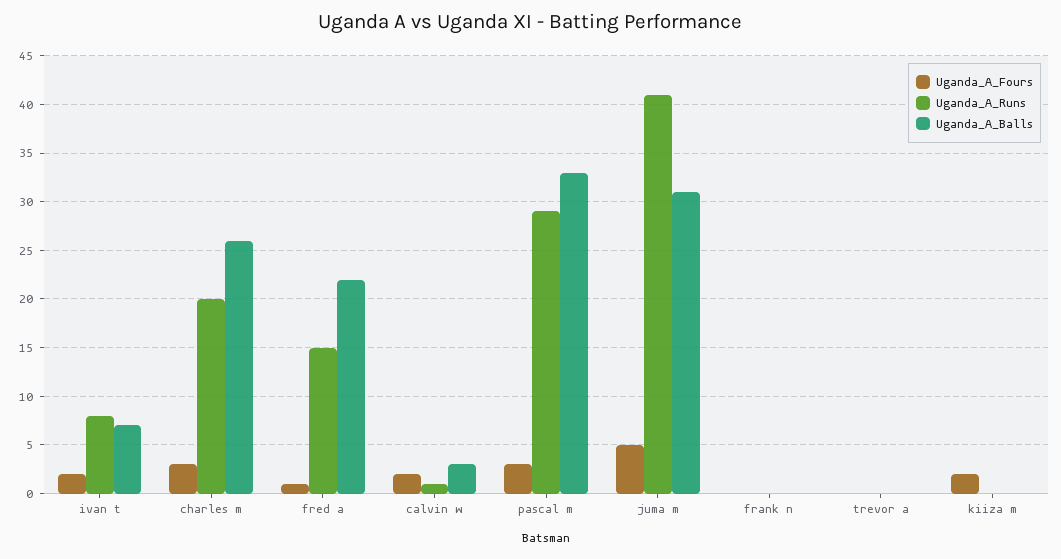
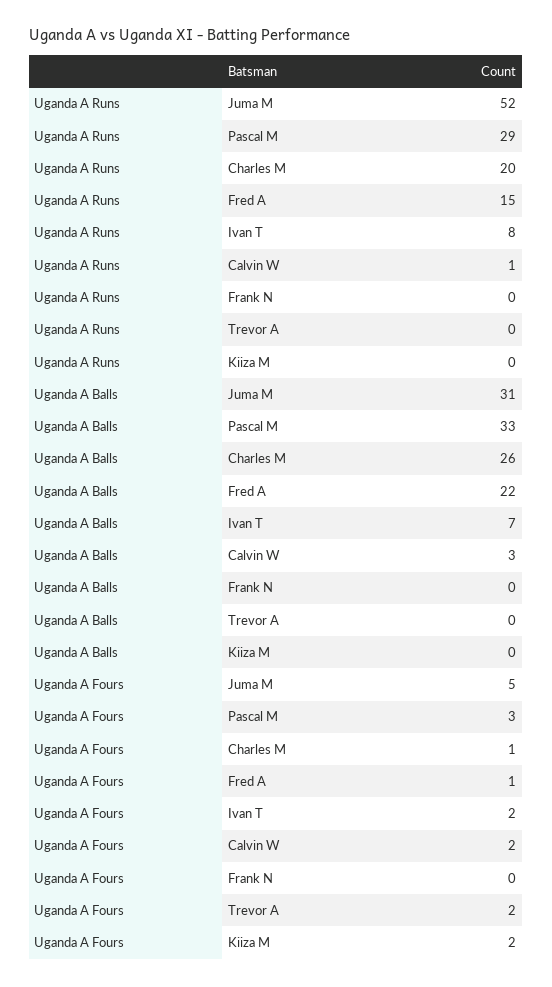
Uganda_A_Fours, charles m: 3 -> 1
Uganda_A_Runs, juma m: 41 -> 52
Uganda_A_Fours, trevor a: 0 -> 2

